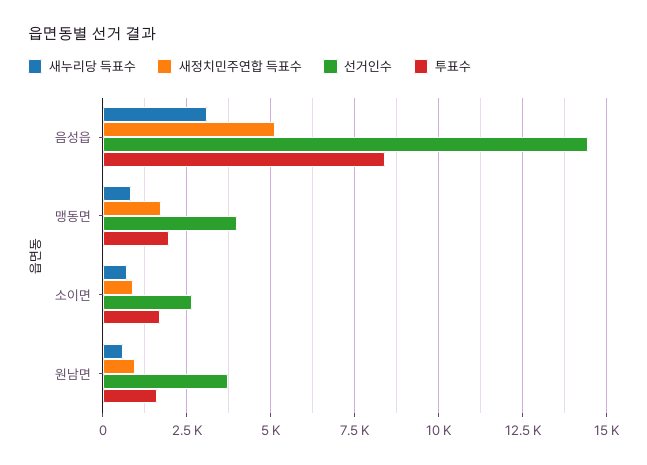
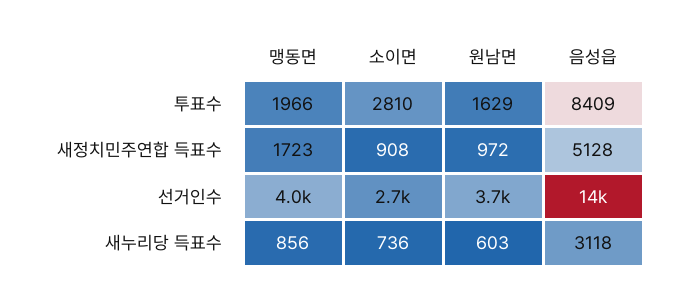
투표수, 소이면: 1750 -> 2810

